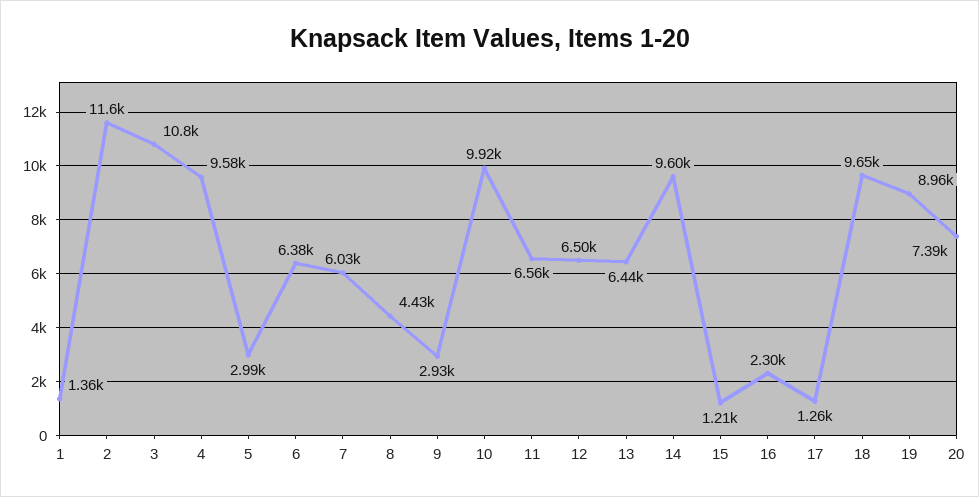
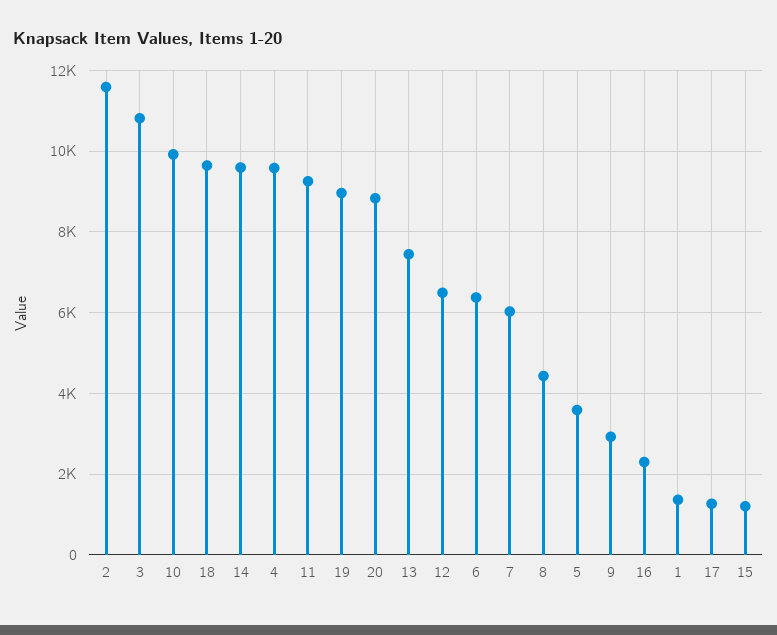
5: 2990 -> 3600
11: 6560 -> 9200
13: 6440 -> 7400
20: 7390 -> 8800

